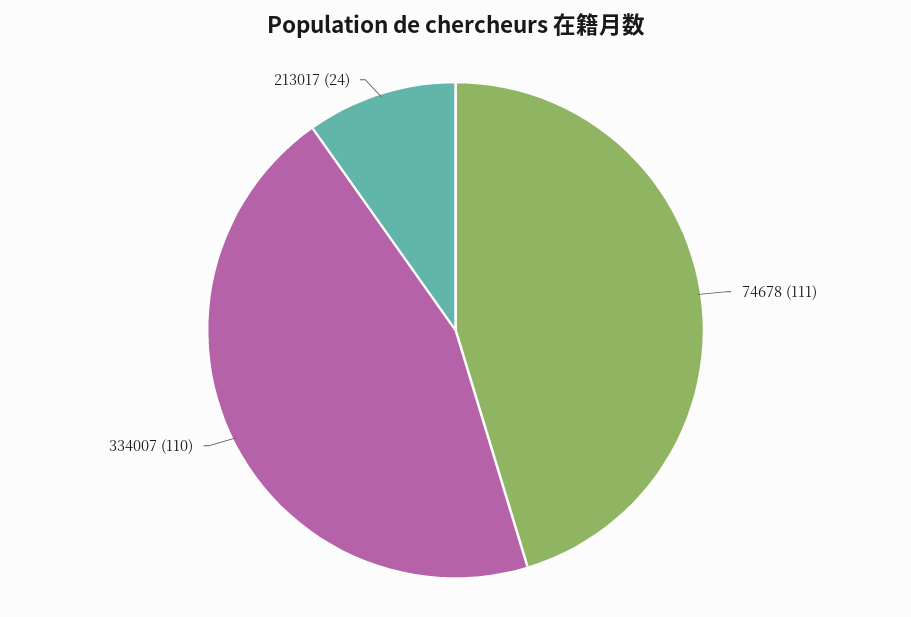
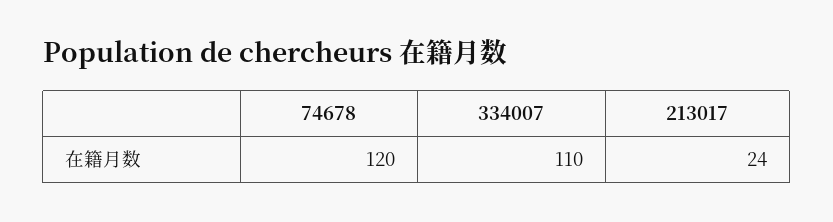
74678: 111 -> 120

